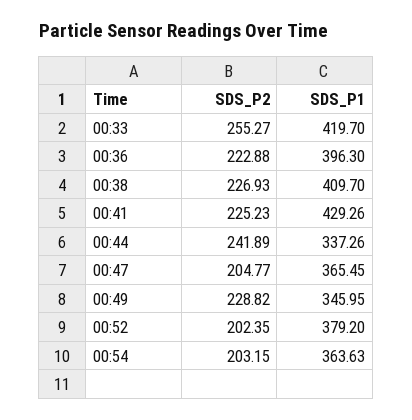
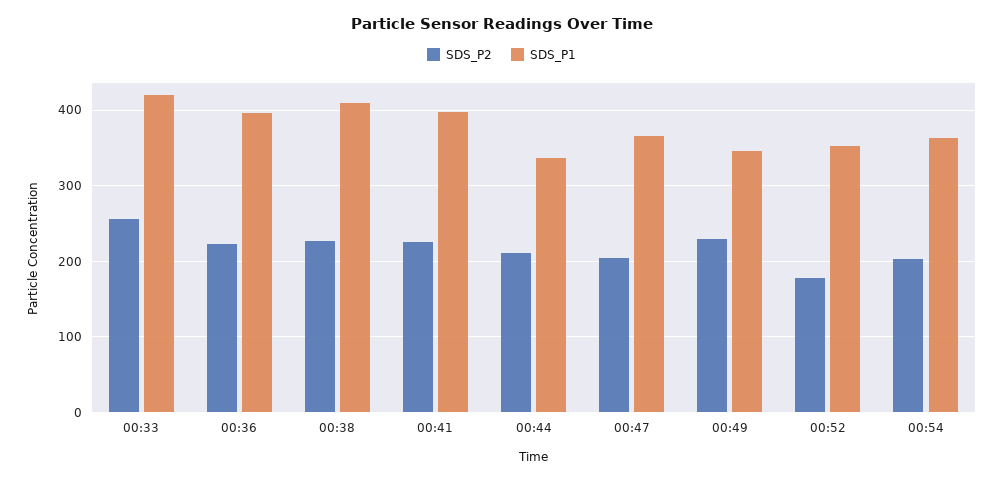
SDS_P1, 00:41: 429.26 -> 400
SDS_P2, 00:44: 241.89 -> 210
SDS_P2, 00:52: 202.35 -> 180
SDS_P1, 00:52: 379.2 -> 350

